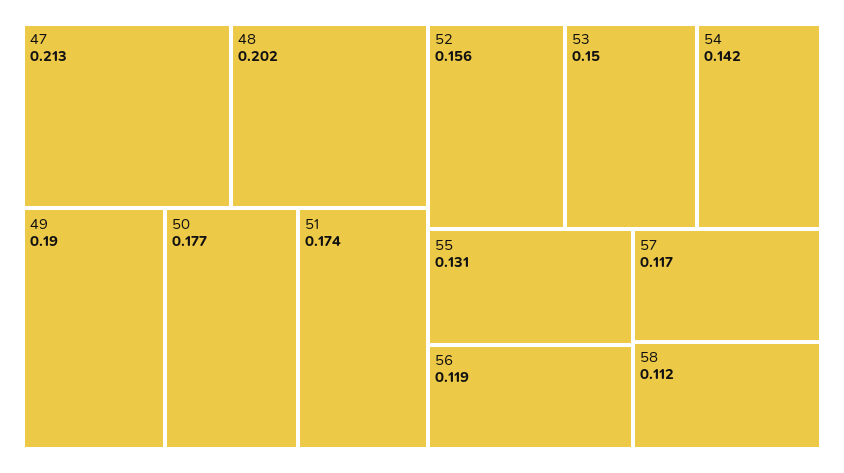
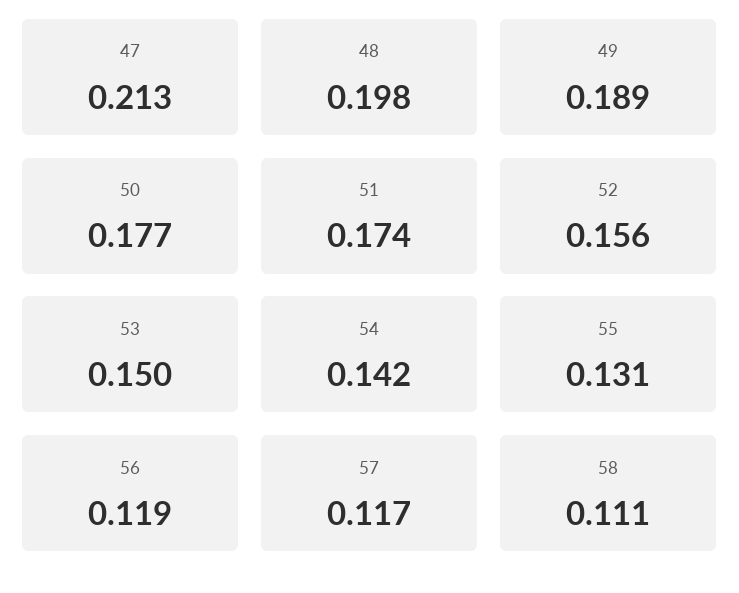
48: 0.202 -> 0.198
49: 0.19 -> 0.189
58: 0.112 -> 0.111

